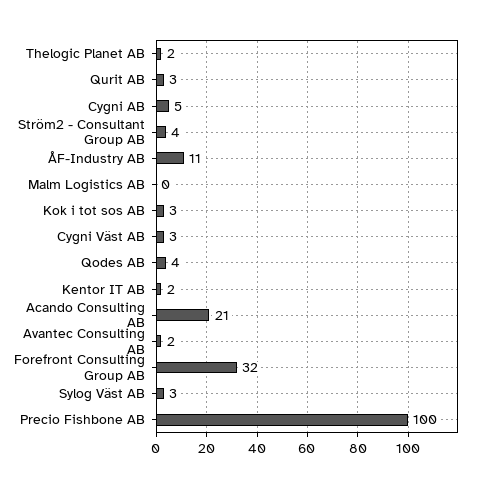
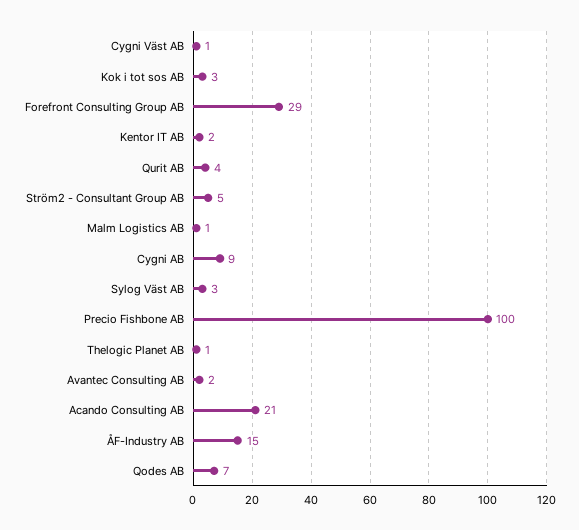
Thelogic Planet AB: 2 -> 1
Qurit AB: 3 -> 4
Cygni AB: 5 -> 9
Ström2 - Consultant Group AB: 4 -> 5
ÅF-Industry AB: 11 -> 15
Malm Logistics AB: 0 -> 1
Cygni Väst AB: 3 -> 1
Qodes AB: 4 -> 7
Forefront Consulting Group AB: 32 -> 29

